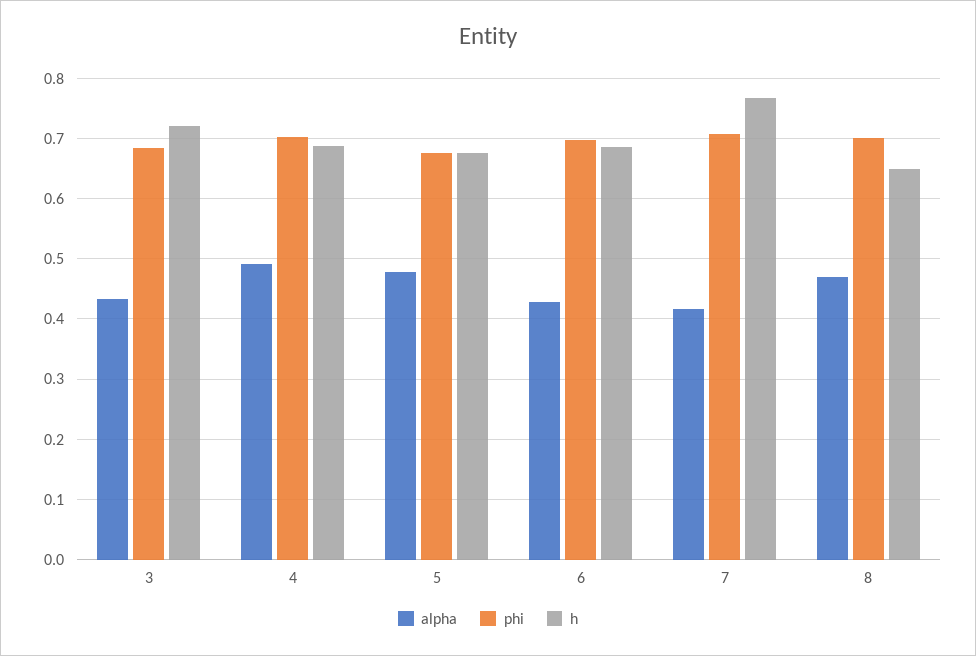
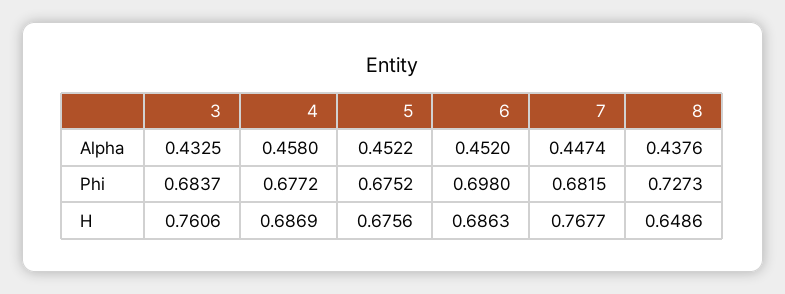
h, 3: 0.72 -> 0.7606
alpha, 4: 0.49 -> 0.458
phi, 4: 0.7 -> 0.6772
alpha, 5: 0.48 -> 0.4522
alpha, 6: 0.43 -> 0.452
alpha, 7: 0.42 -> 0.4474
phi, 7: 0.71 -> 0.6815
alpha, 8: 0.47 -> 0.4376
phi, 8: 0.7 -> 0.7273

